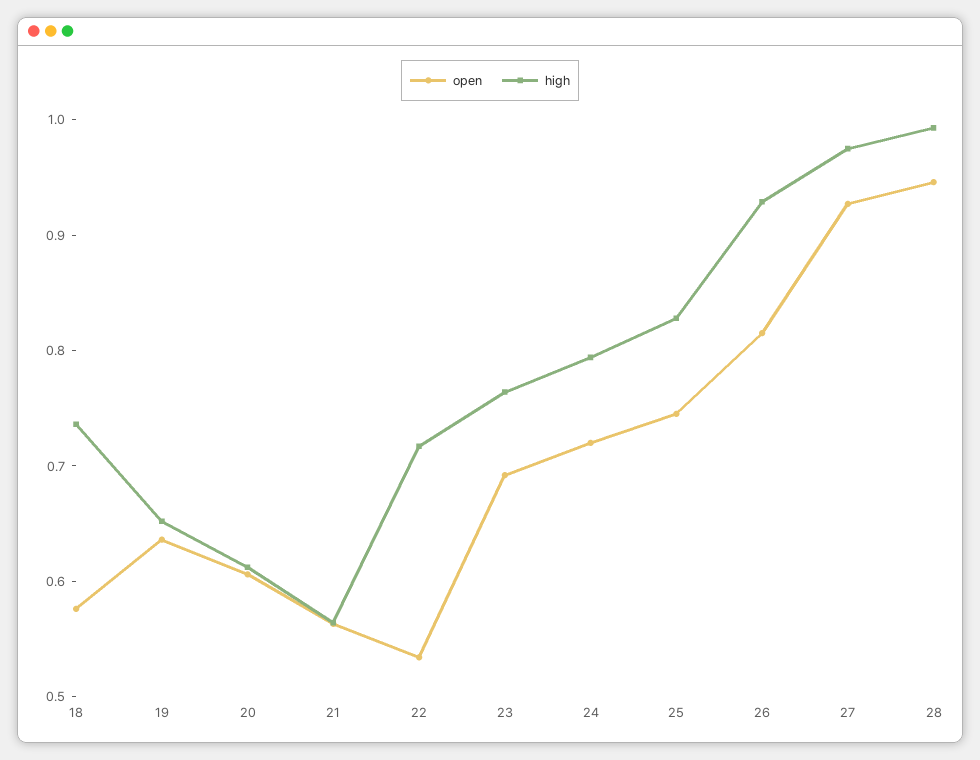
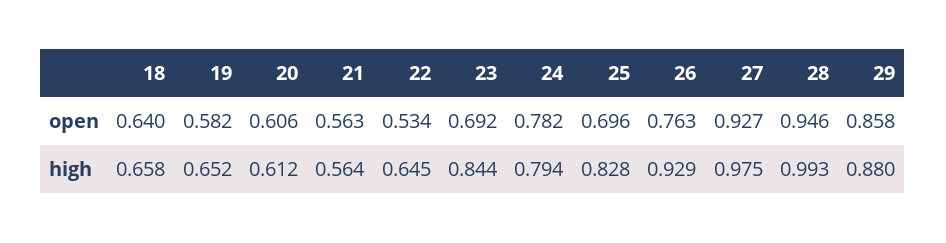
open, 18: 0.58 -> 0.64
high, 18: 0.74 -> 0.658
open, 19: 0.64 -> 0.582
high, 22: 0.72 -> 0.645
high, 23: 0.76 -> 0.844
open, 24: 0.72 -> 0.782
open, 25: 0.74 -> 0.696
open, 26: 0.82 -> 0.763
open, 29: none -> 0.858
high, 29: none -> 0.88

